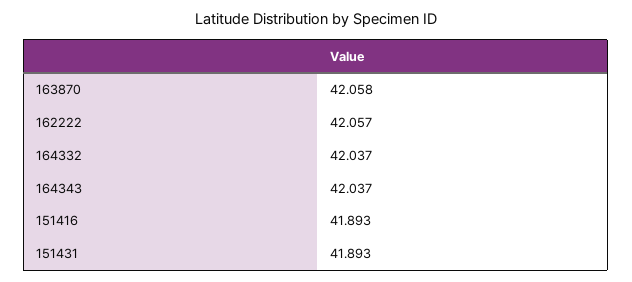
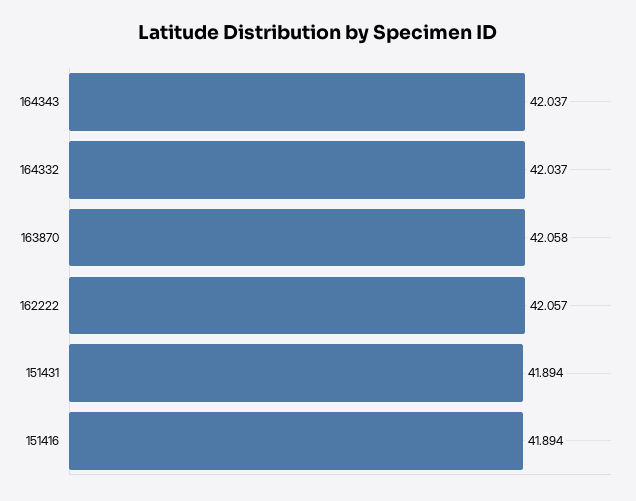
151416: 41.893 -> 41.894
151431: 41.893 -> 41.894

